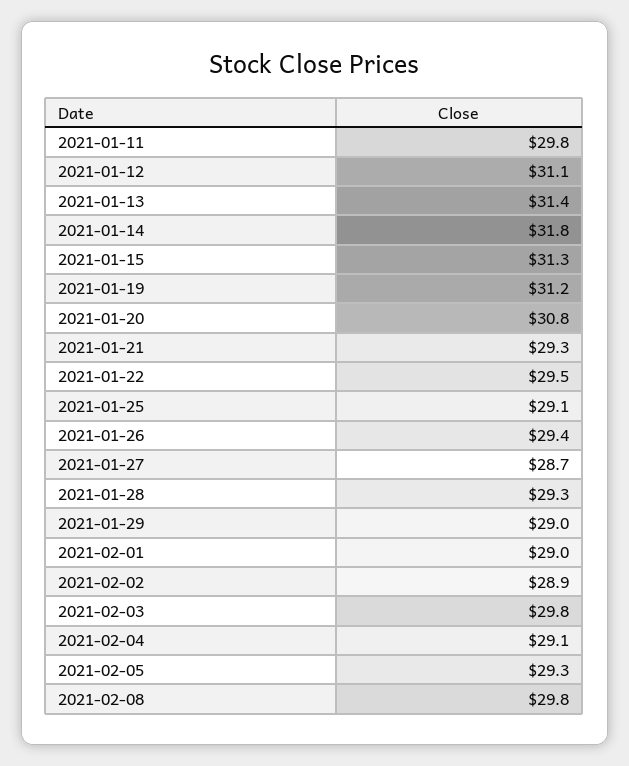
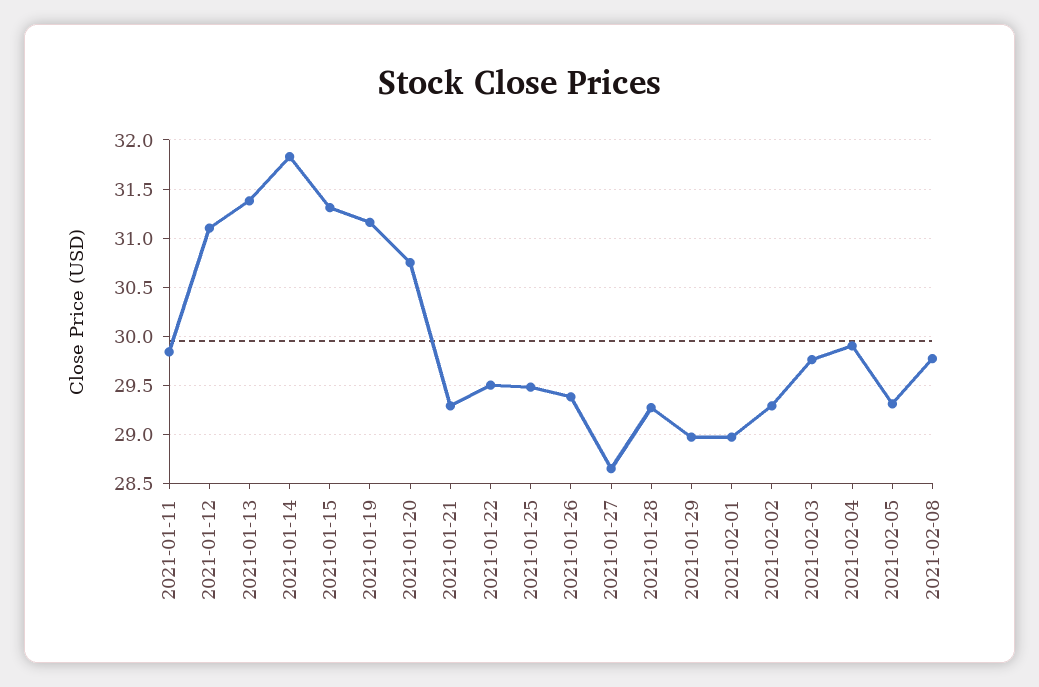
2021-01-25: 29.1 -> 29.5
2021-02-02: 28.9 -> 29.3
2021-02-04: 29.1 -> 29.9

